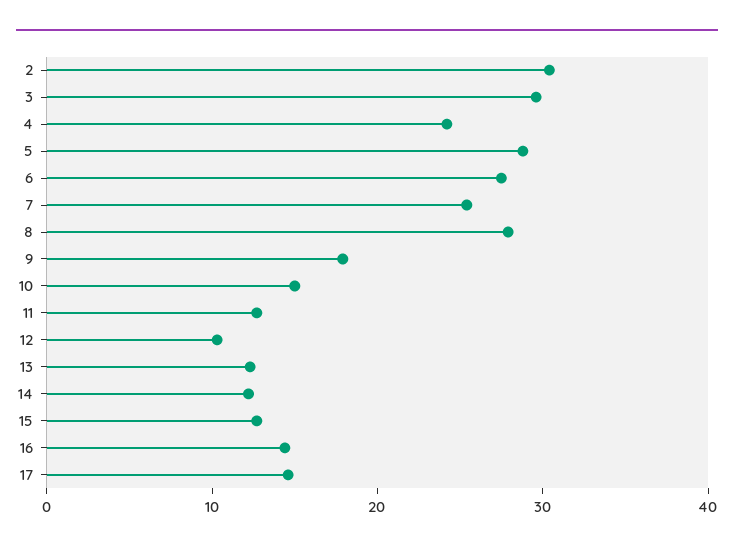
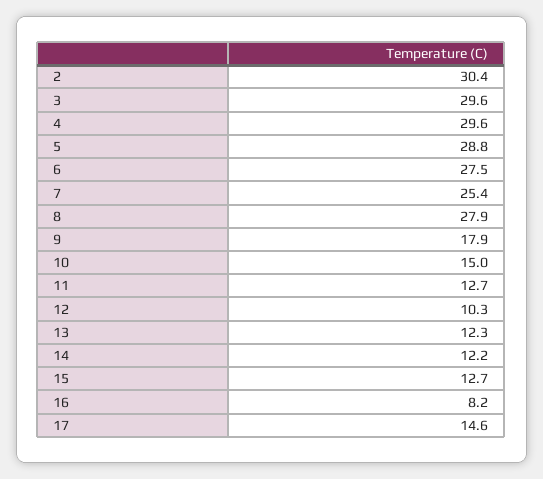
4: 24 -> 29.6
16: 14 -> 8.2

